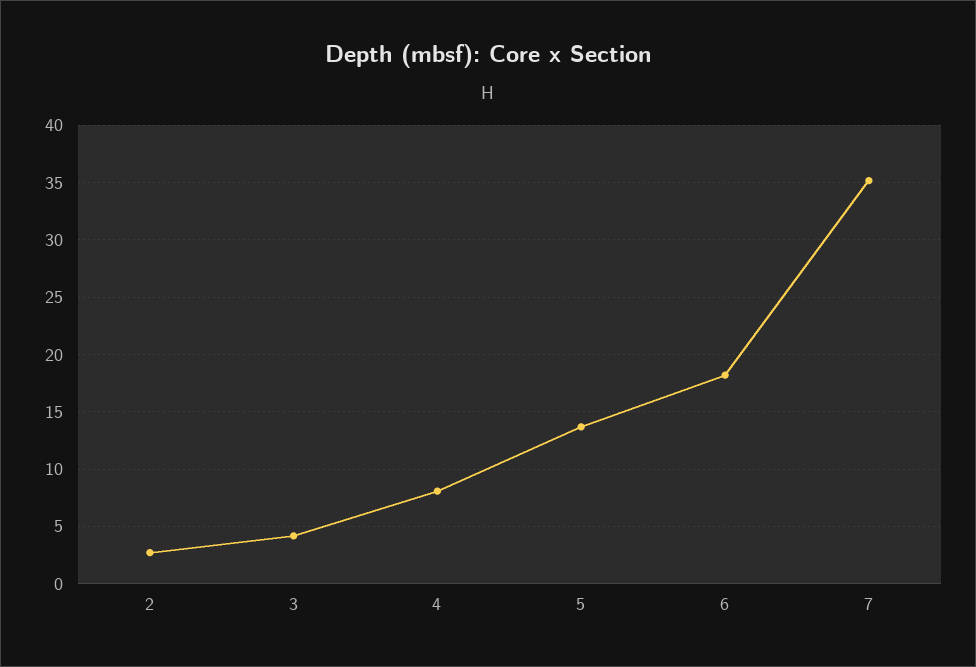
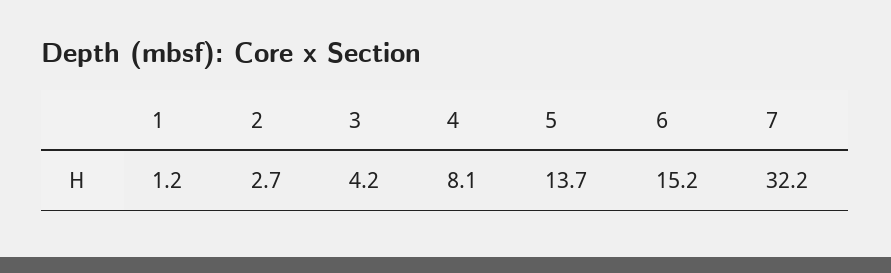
6: 18 -> 15.2
7: 35 -> 32.2
1: none -> 1.2

